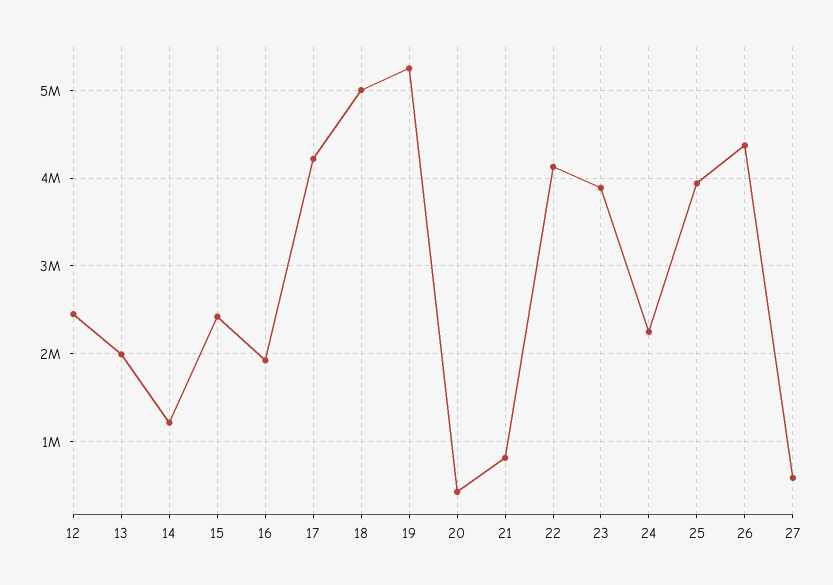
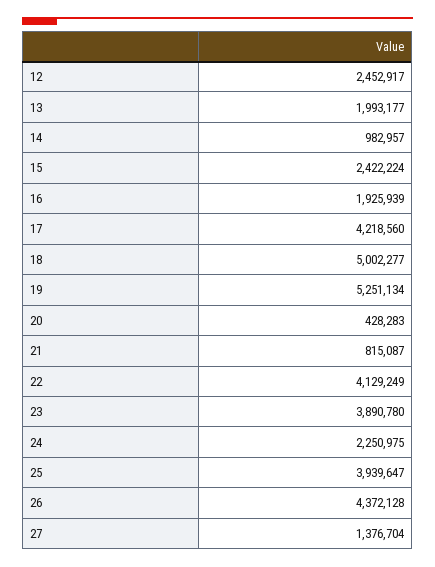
14: 1200000 -> 982957
27: 600000 -> 1376704

